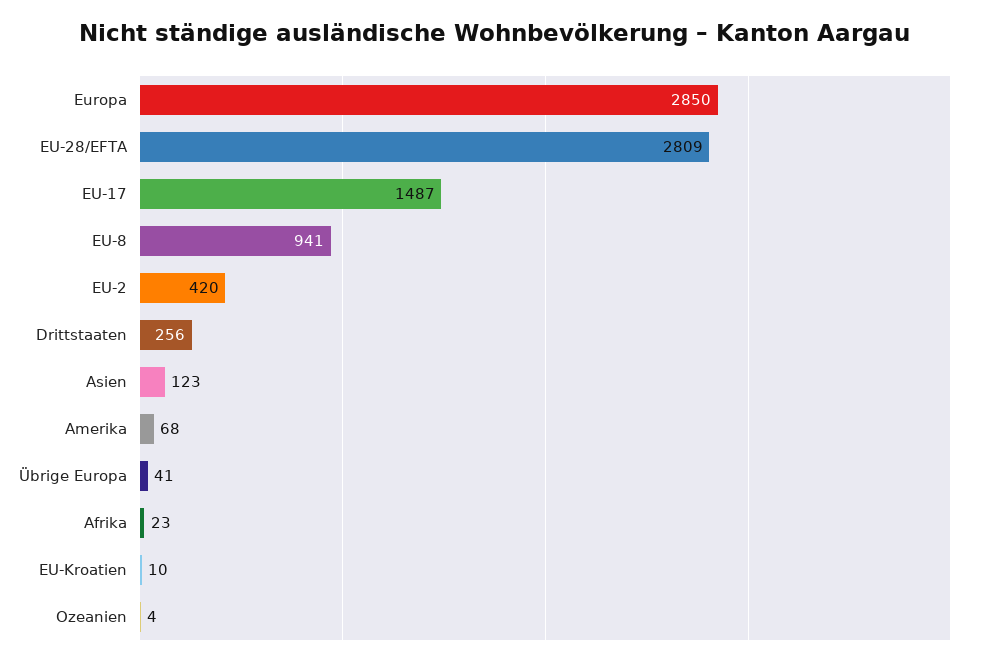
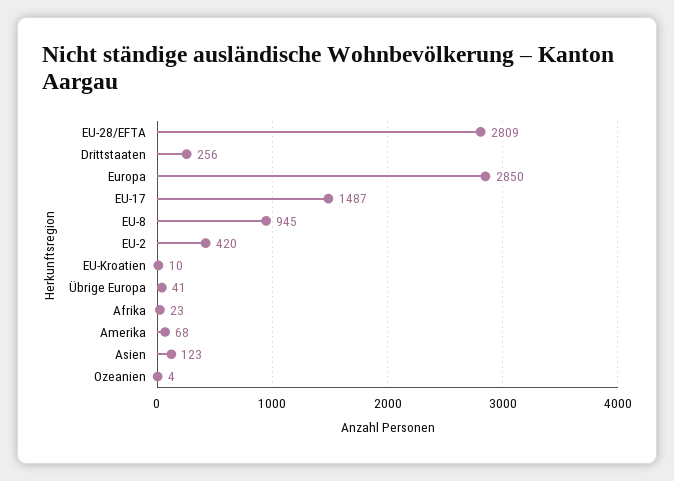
EU-8: 941 -> 945

